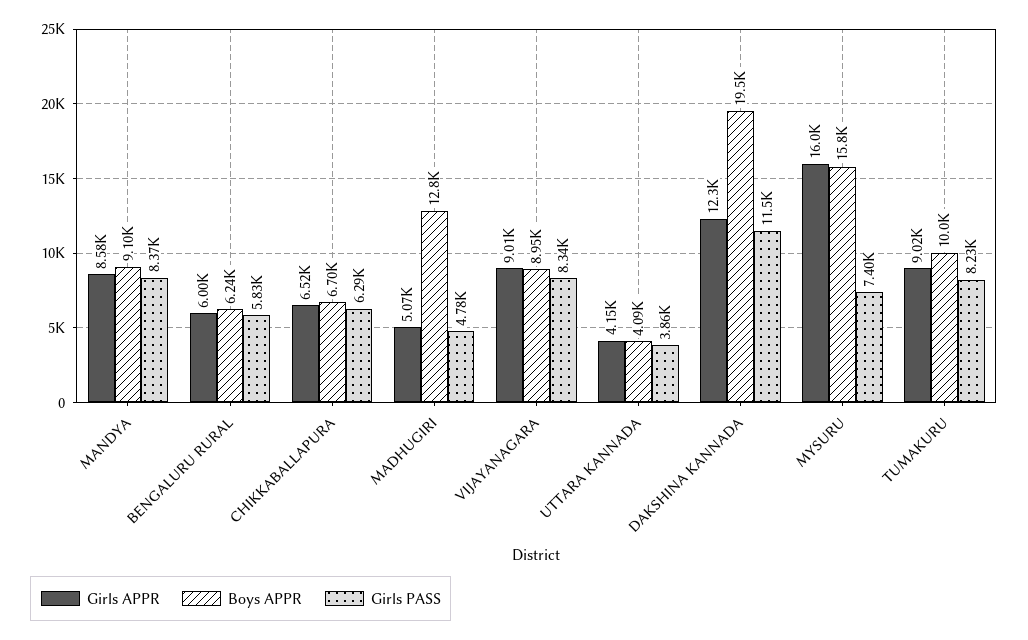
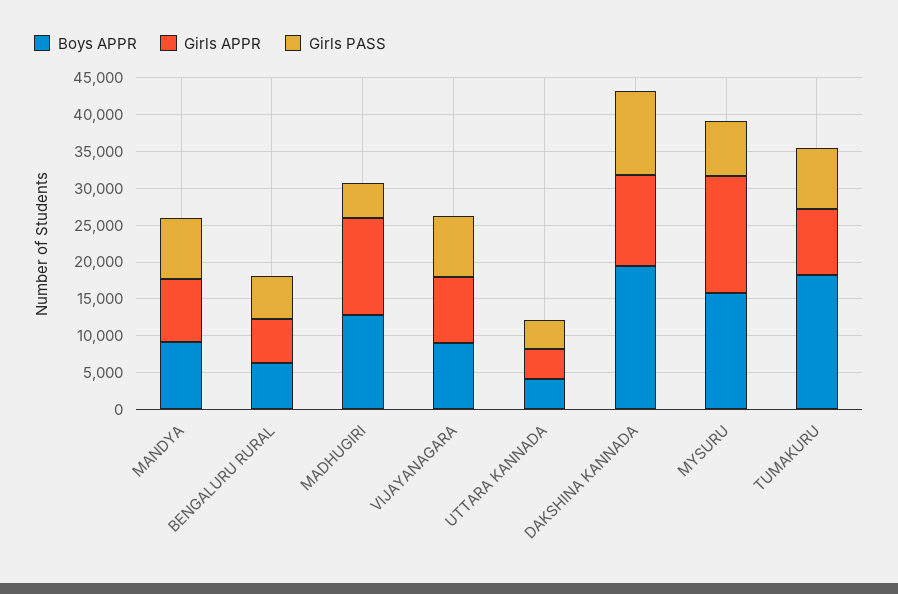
Girls APPR, CHIKKABALLAPURA: 6520 -> none
Boys APPR, CHIKKABALLAPURA: 6700 -> none
Girls PASS, CHIKKABALLAPURA: 6290 -> none
Girls APPR, MADHUGIRI: 5070 -> 12500
Boys APPR, TUMAKURU: 10000 -> 17500

